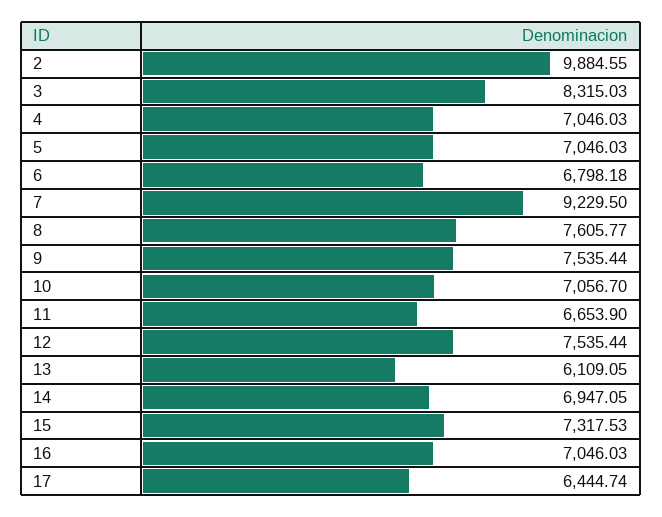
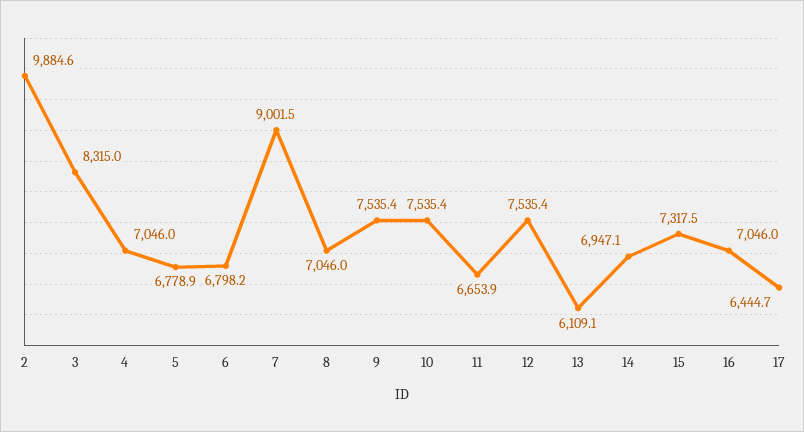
5: 7046.03 -> 6778.9
7: 9229.5 -> 9001.5
8: 7605.77 -> 7046
10: 7056.7 -> 7535.4

